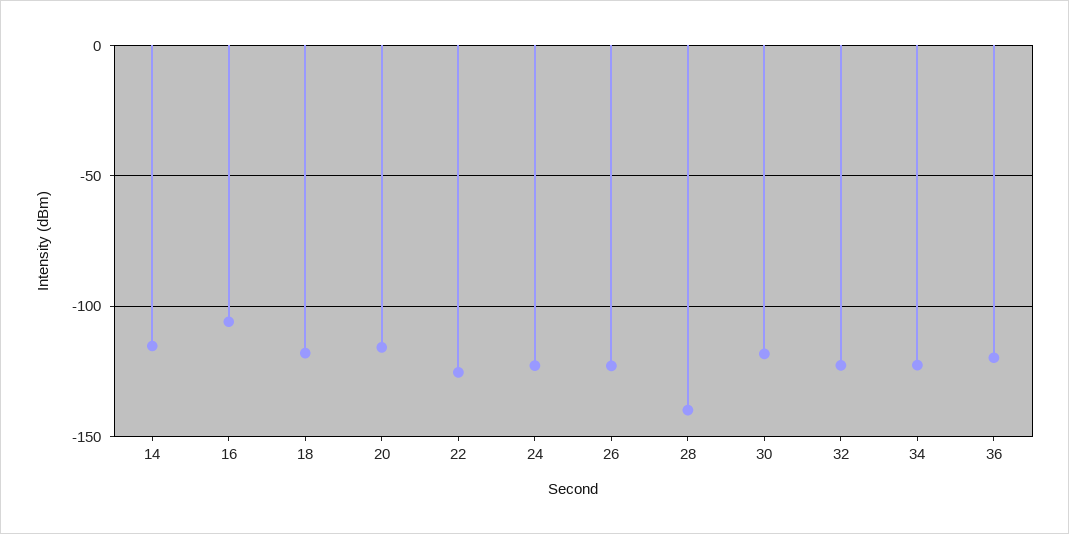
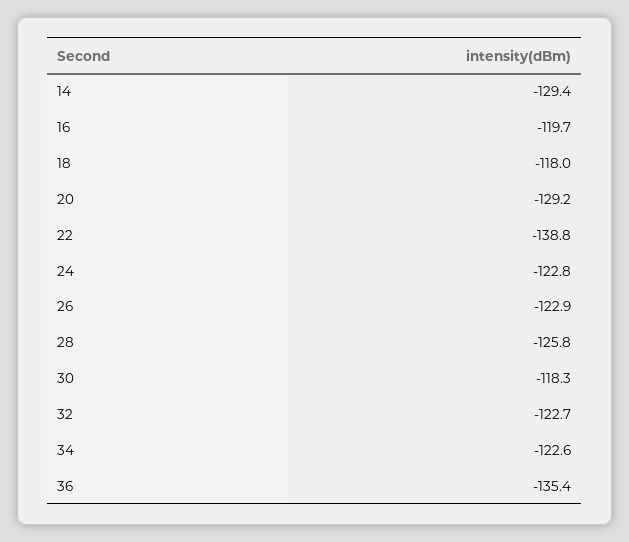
14: -115 -> -129.4
16: -105 -> -119.7
20: -115 -> -129.2
22: -125 -> -138.8
28: -140 -> -125.8
36: -120 -> -135.4

